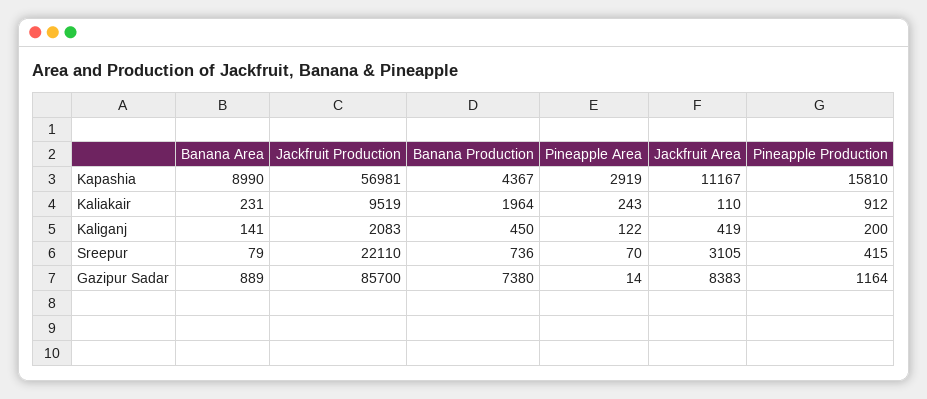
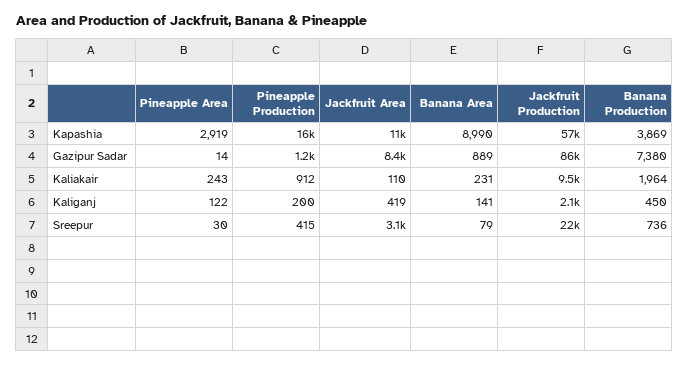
Banana Production, Kapashia: 4367 -> 3869
Pineapple Area, Sreepur: 70 -> 30

